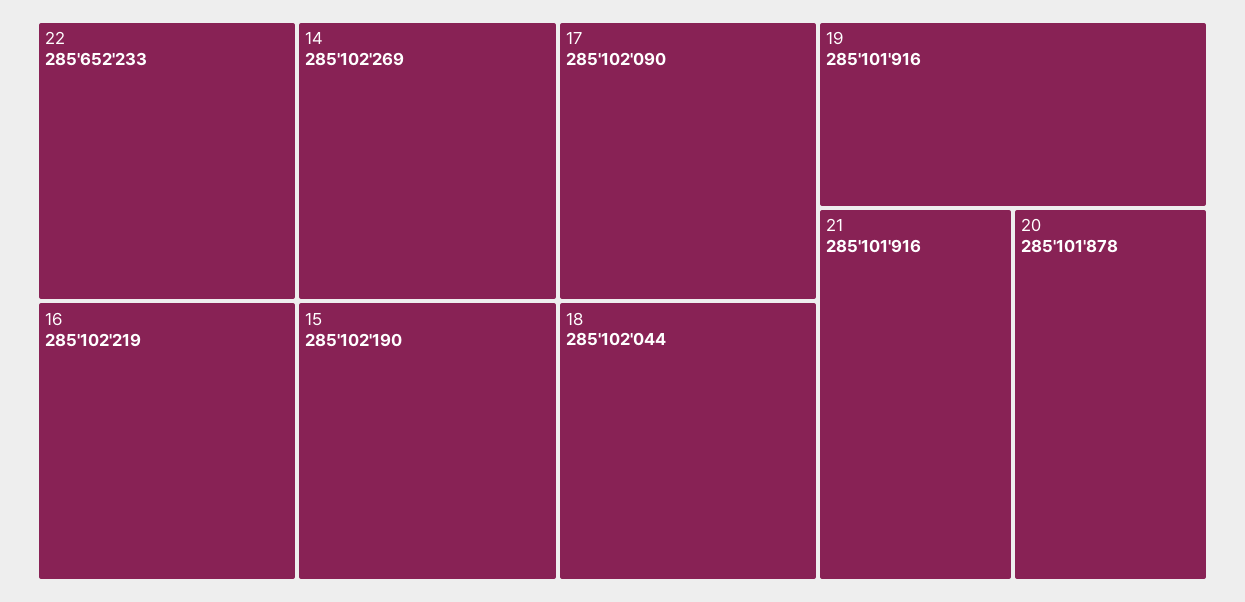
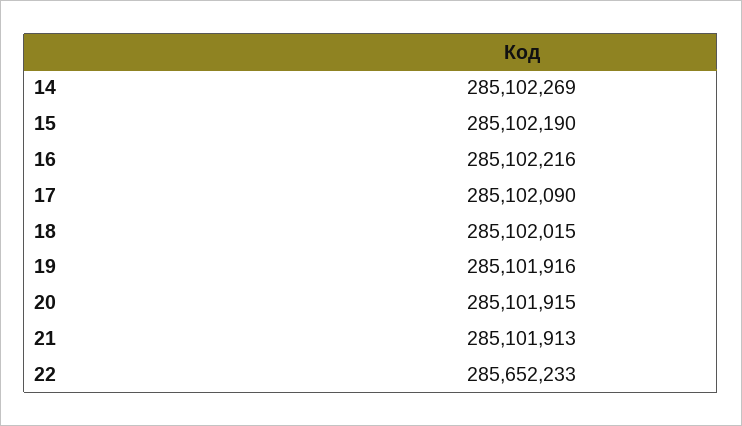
16: 285102219 -> 285102216
18: 285102044 -> 285102015
21: 285101916 -> 285101913
20: 285101878 -> 285101915

